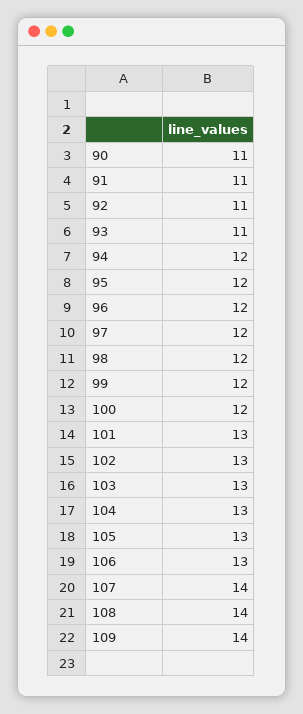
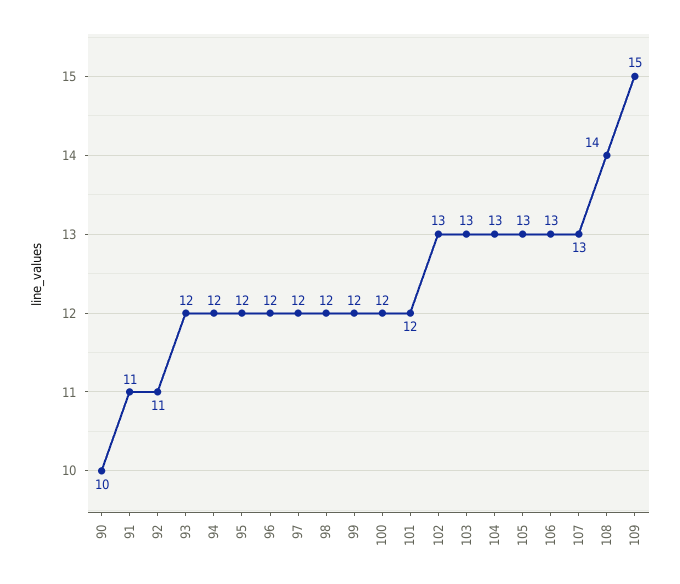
90: 11 -> 10
93: 11 -> 12
101: 13 -> 12
107: 14 -> 13
109: 14 -> 15

